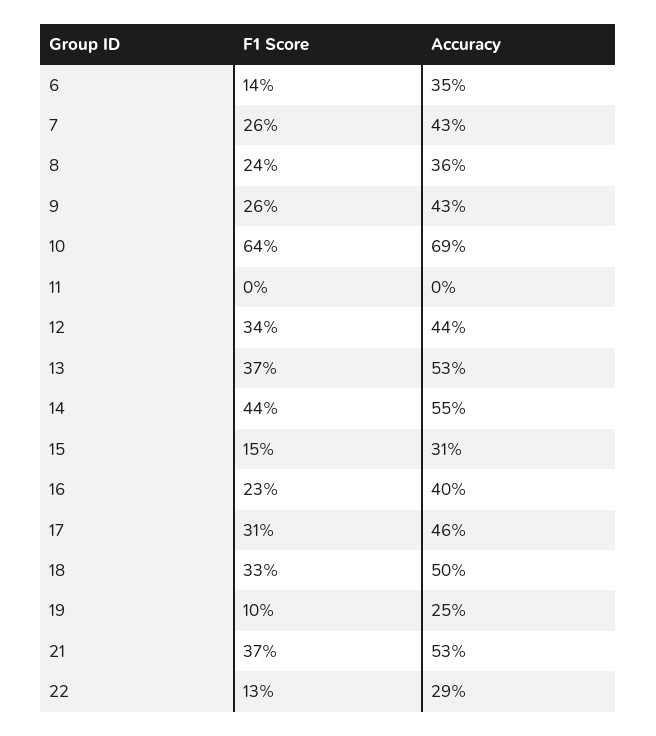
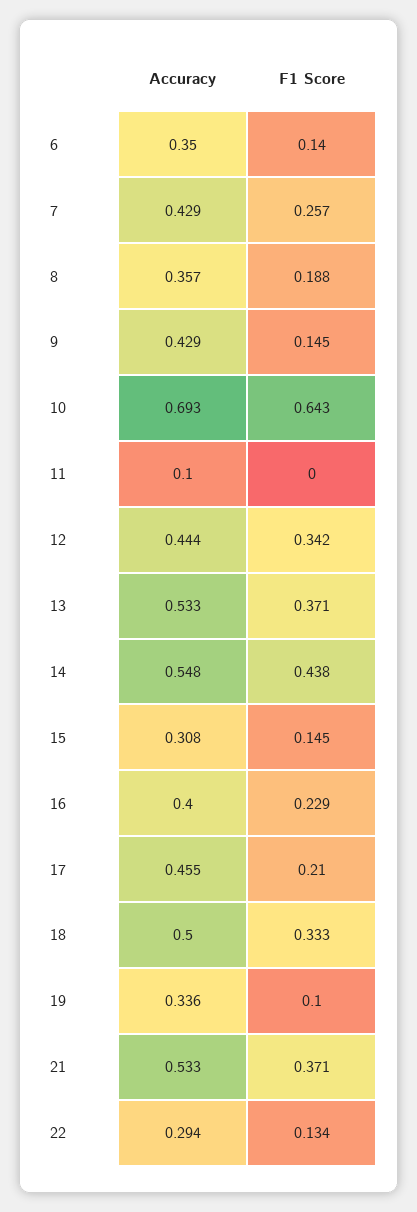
F1 Score, 8: 0.24 -> 0.188
F1 Score, 9: 0.26 -> 0.145
Accuracy, 11: 0 -> 0.1
F1 Score, 17: 0.31 -> 0.21
Accuracy, 19: 0.25 -> 0.336

